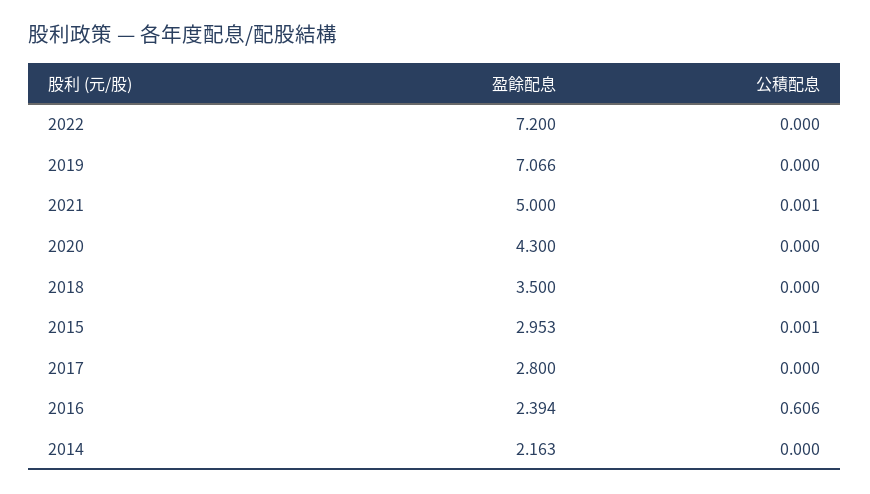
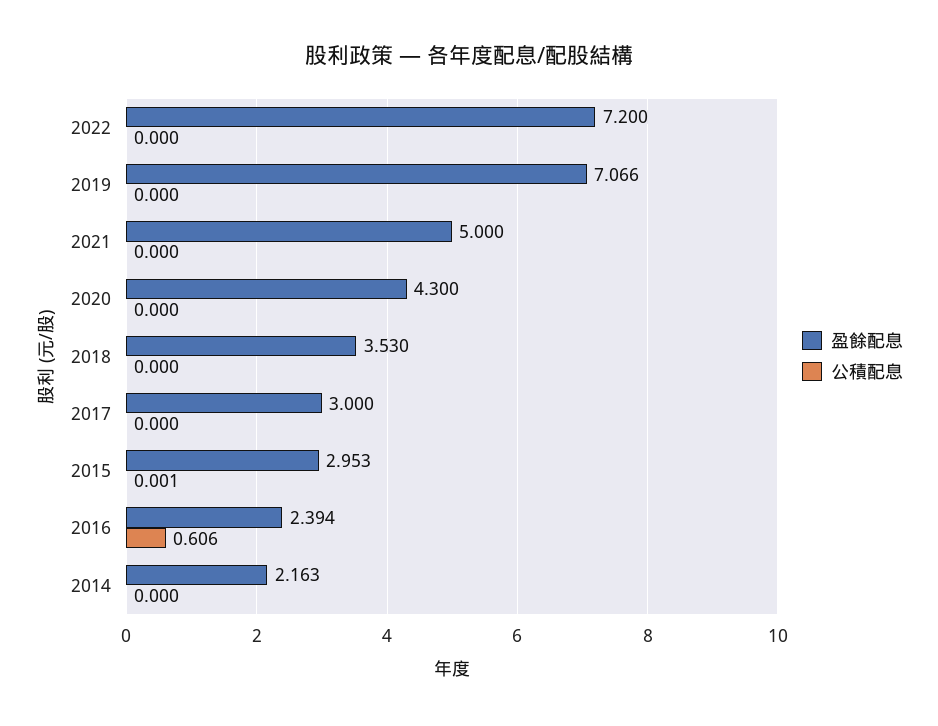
公積配息, 2021: 0.001 -> 0
盈餘配息, 2018: 3.5 -> 3.53
盈餘配息, 2017: 2.8 -> 3

